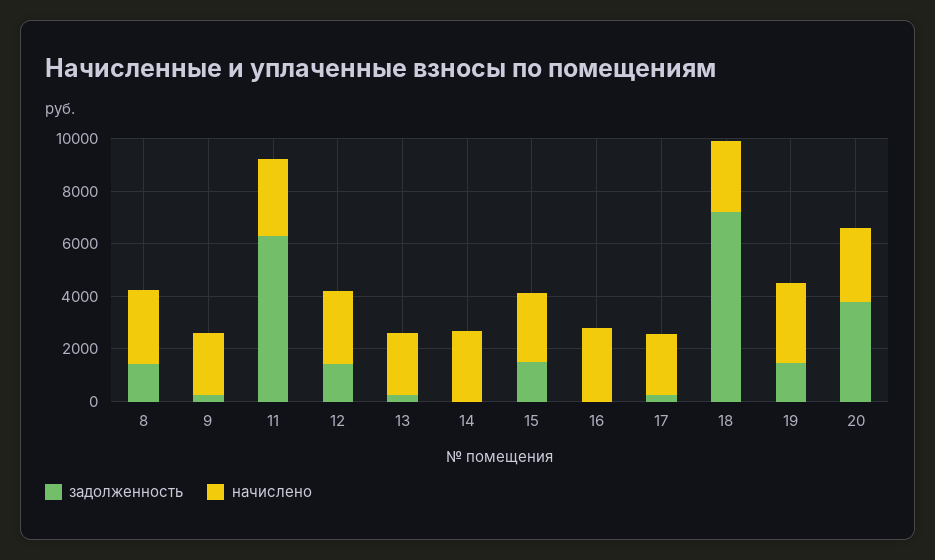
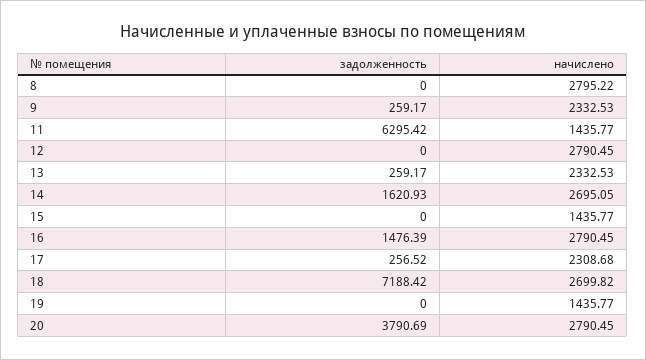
задолженность, 8: 1500 -> 0
начислено, 11: 3000 -> 1435.77
задолженность, 12: 1500 -> 0
задолженность, 14: 0 -> 1620.93
задолженность, 15: 1500 -> 0
начислено, 15: 2500 -> 1435.77
задолженность, 16: 0 -> 1476.39
задолженность, 19: 1500 -> 0
начислено, 19: 3000 -> 1435.77

